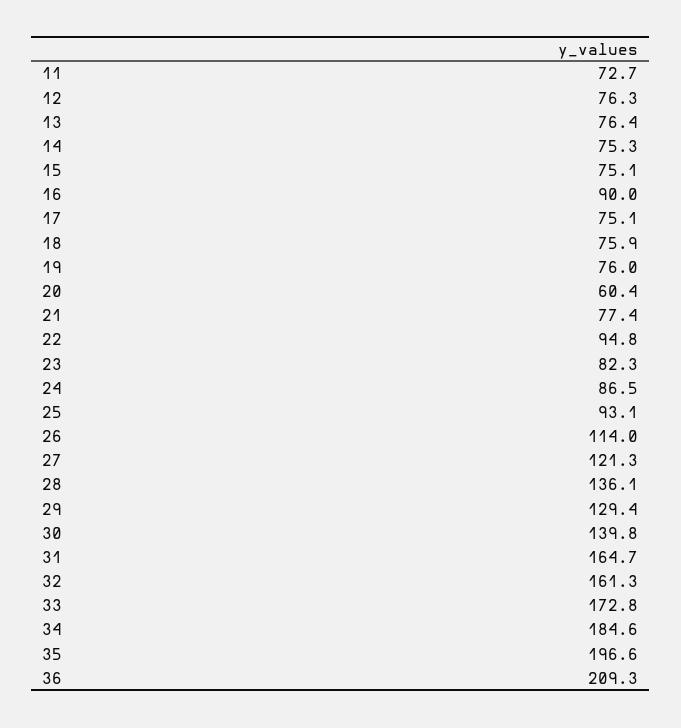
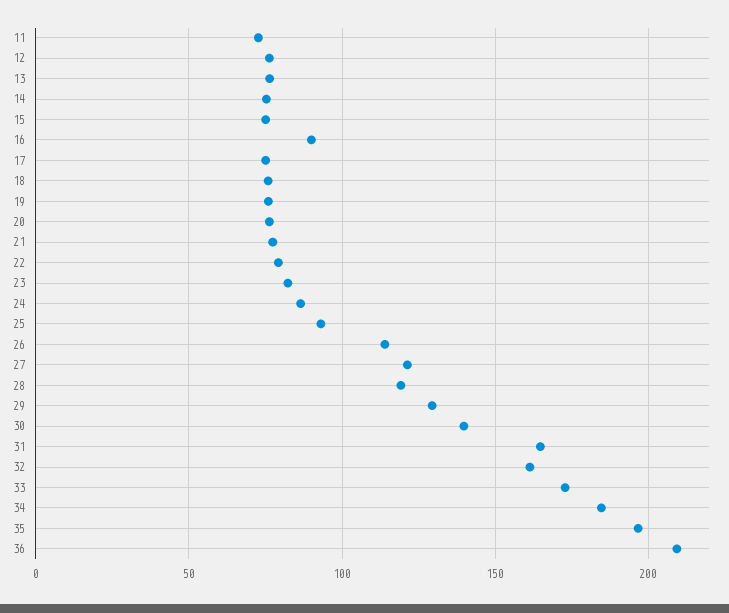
20: 60.4 -> 75
22: 94.8 -> 80
28: 136.1 -> 120

